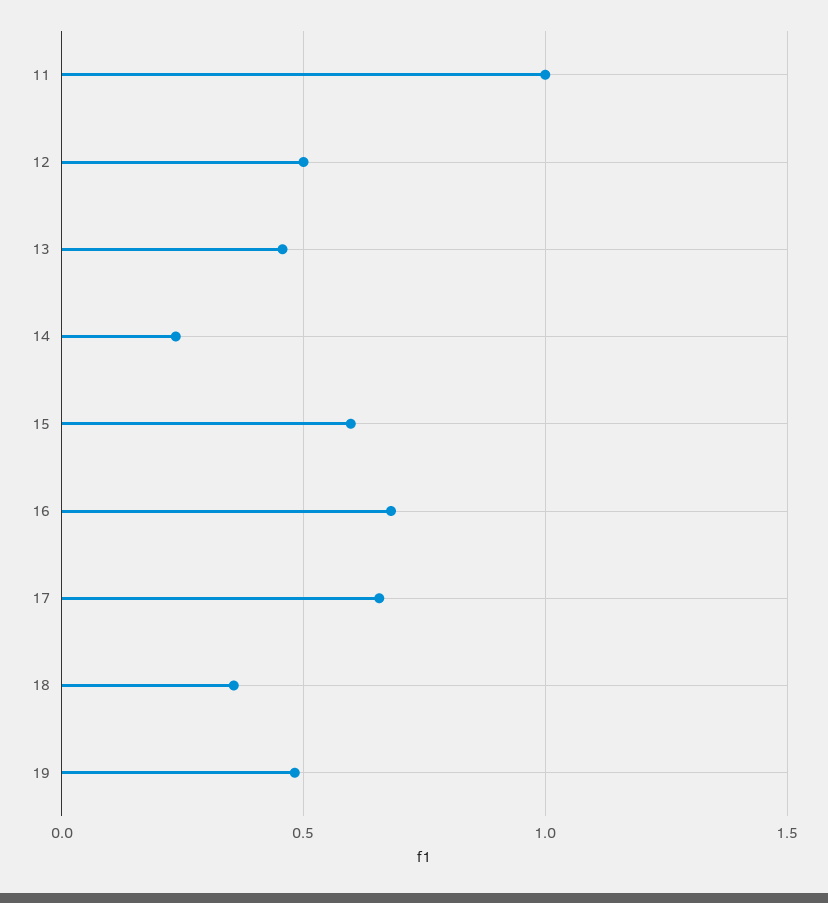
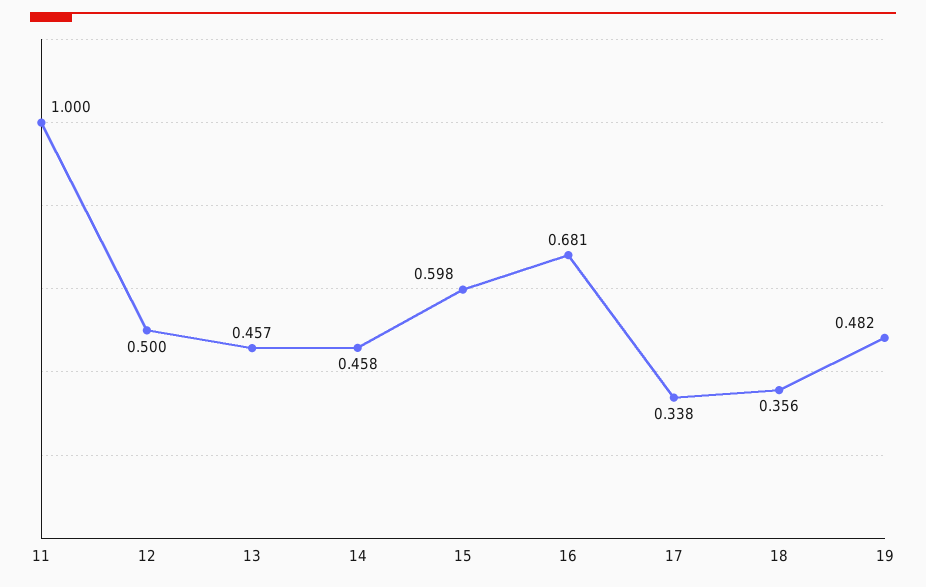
14: 0.25 -> 0.458
17: 0.65 -> 0.338

